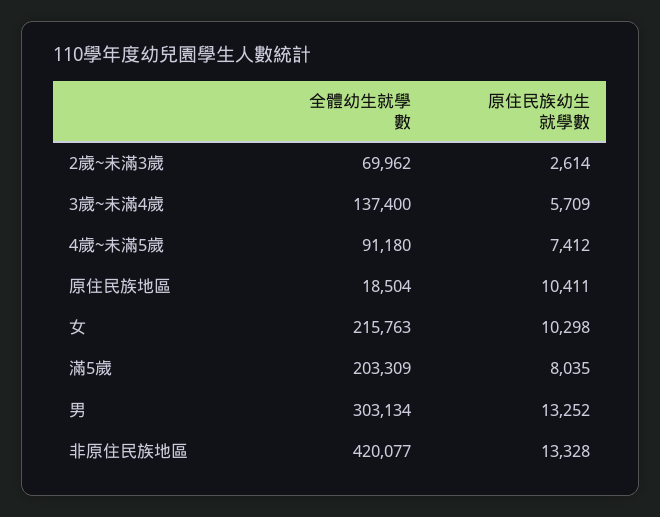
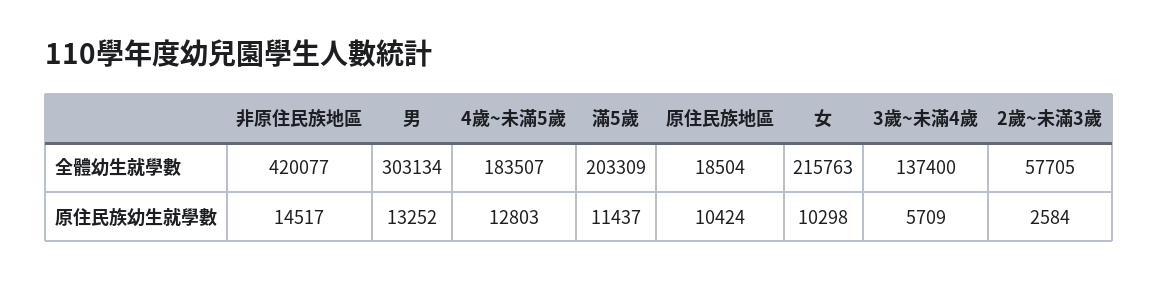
全體幼生就學數, 2歲~未滿3歲: 69962 -> 57705
原住民族幼生就學數, 2歲~未滿3歲: 2614 -> 2584
全體幼生就學數, 4歲~未滿5歲: 91180 -> 183507
原住民族幼生就學數, 4歲~未滿5歲: 7412 -> 12803
原住民族幼生就學數, 原住民族地區: 10411 -> 10424
原住民族幼生就學數, 滿5歲: 8035 -> 11437
原住民族幼生就學數, 非原住民族地區: 13328 -> 14517

